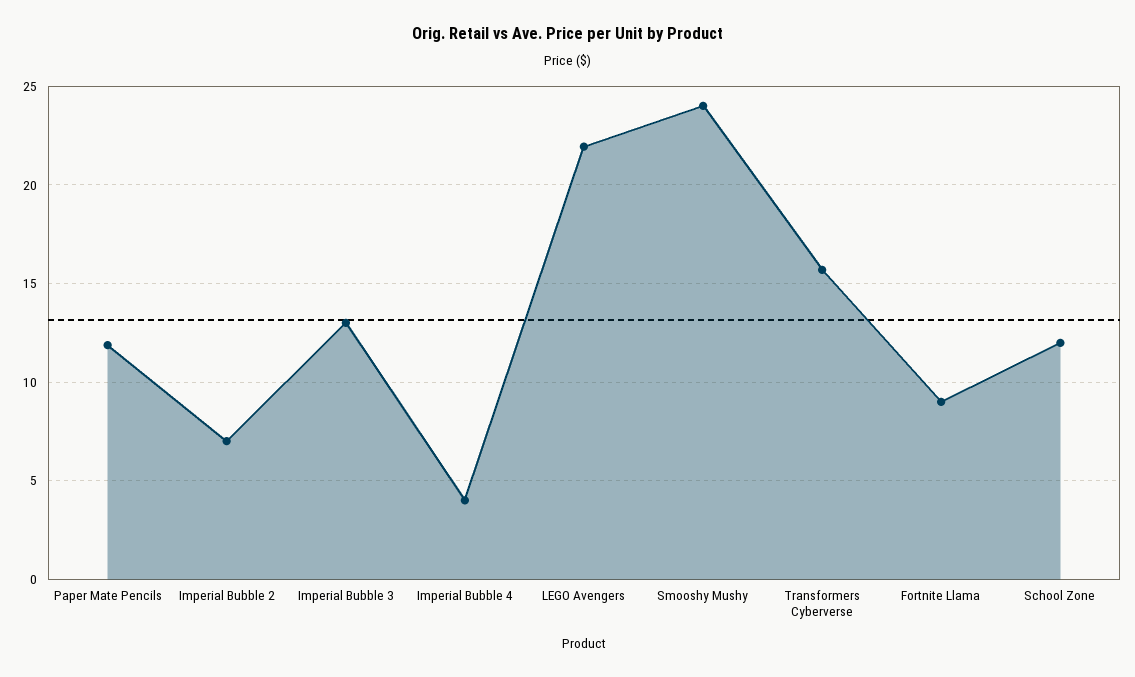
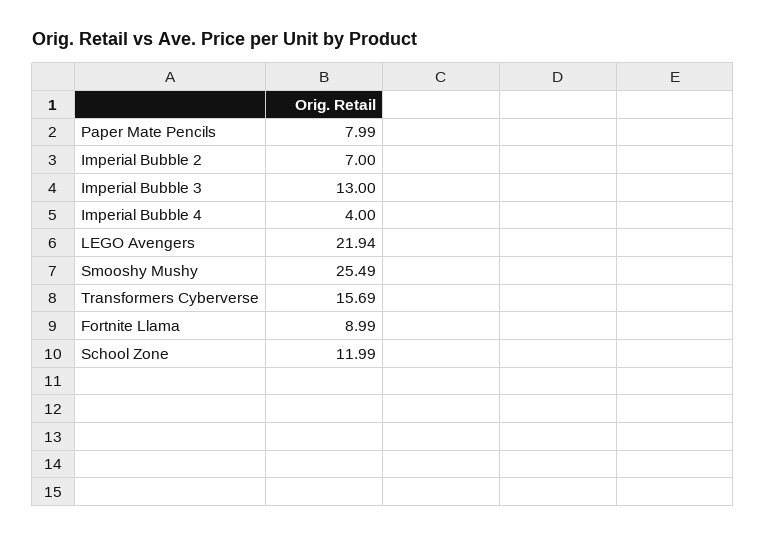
Paper Mate Pencils: 12 -> 7.99
Smooshy Mushy: 24 -> 25.49

